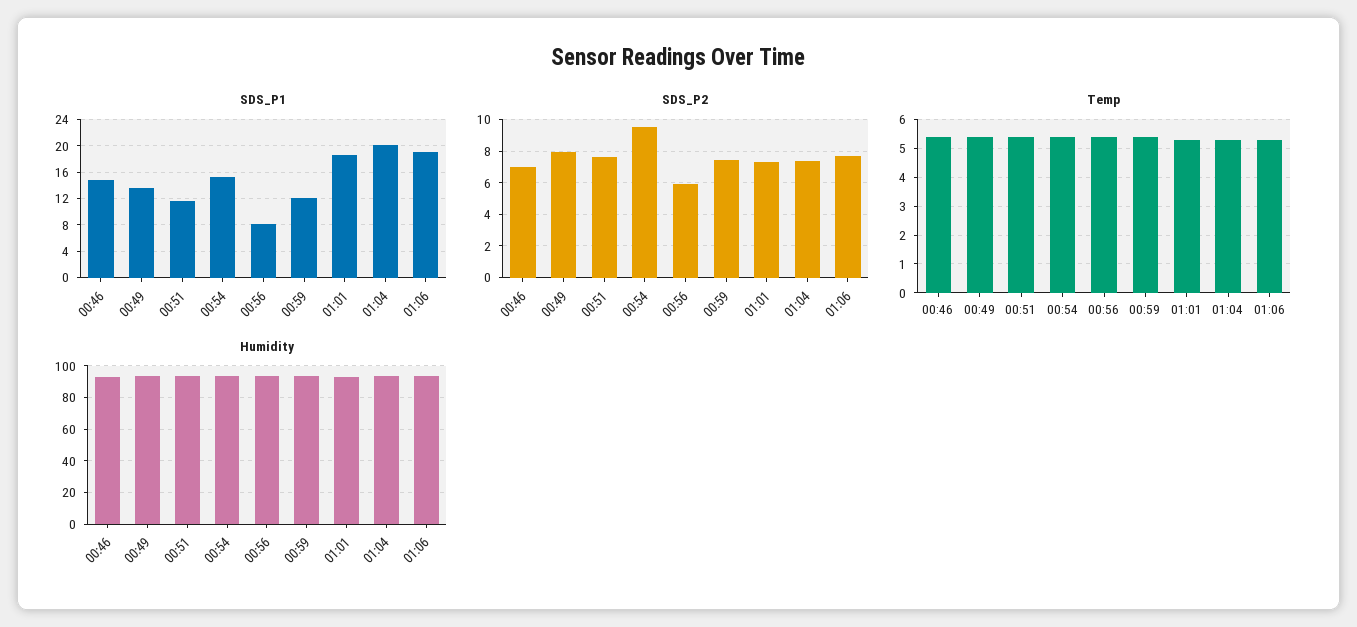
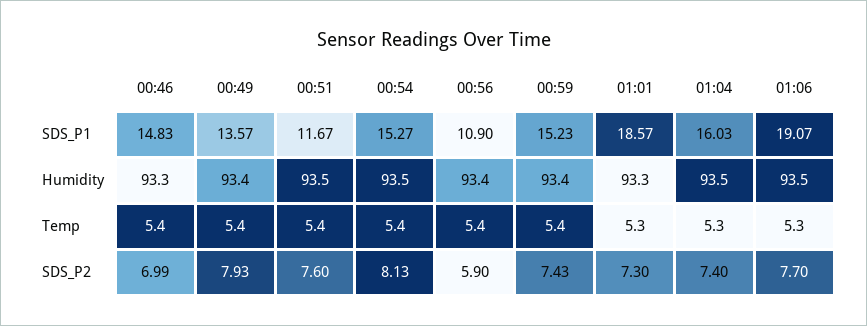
SDS_P1, 00:56: 8 -> 10.9
SDS_P1, 00:59: 12 -> 15.23
SDS_P1, 01:04: 20 -> 16.03
SDS_P2, 00:54: 9.5 -> 8.13

